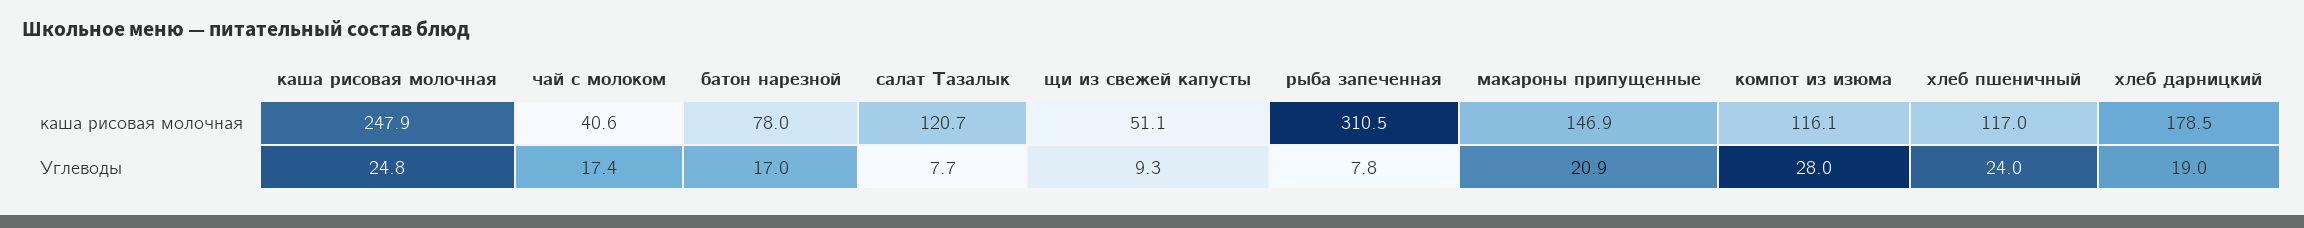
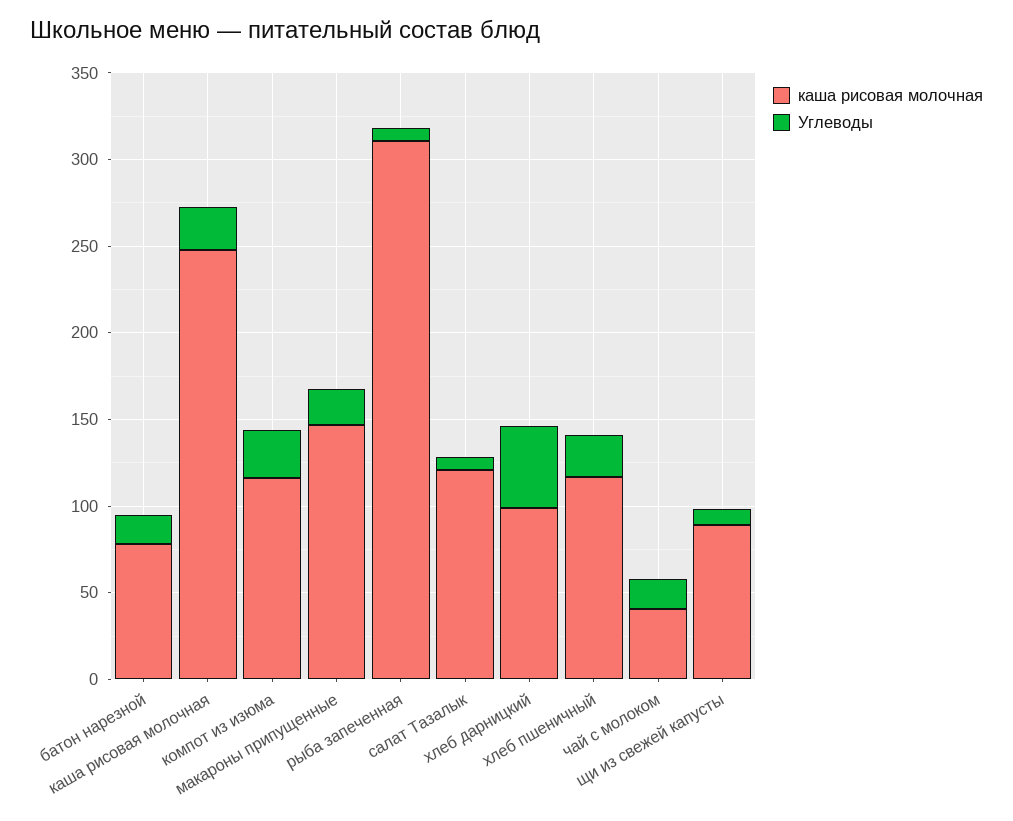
каша рисовая молочная, щи из свежей капусты: 51.1 -> 90
каша рисовая молочная, хлеб дарницкий: 178.5 -> 100
Углеводы, хлеб дарницкий: 19 -> 50

